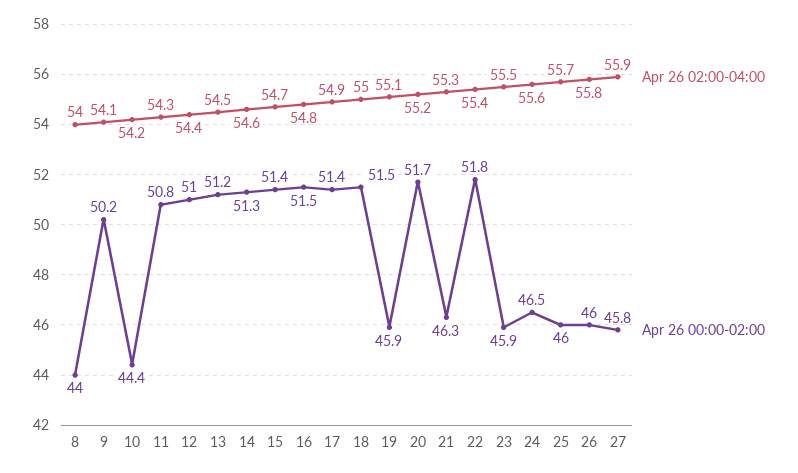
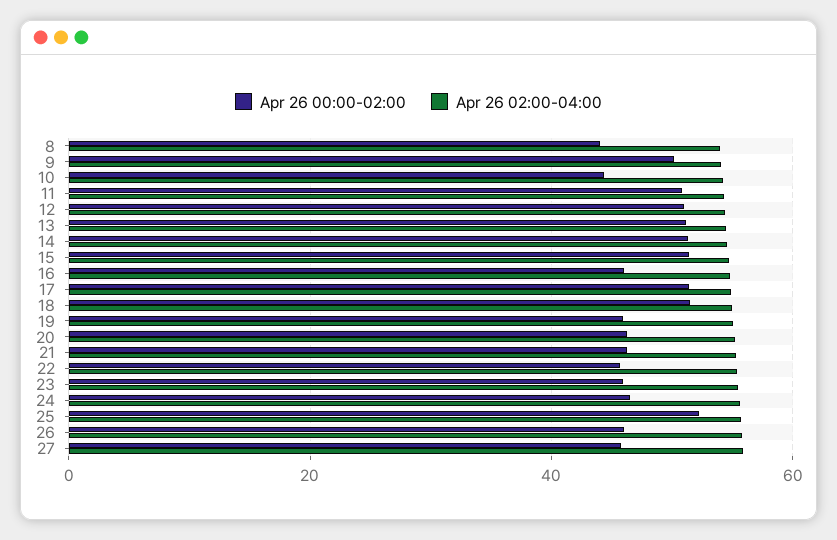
Apr 26 00:00-02:00, 16: 51.5 -> 46
Apr 26 00:00-02:00, 20: 51.7 -> 46
Apr 26 00:00-02:00, 22: 51.8 -> 46
Apr 26 00:00-02:00, 25: 46 -> 52

